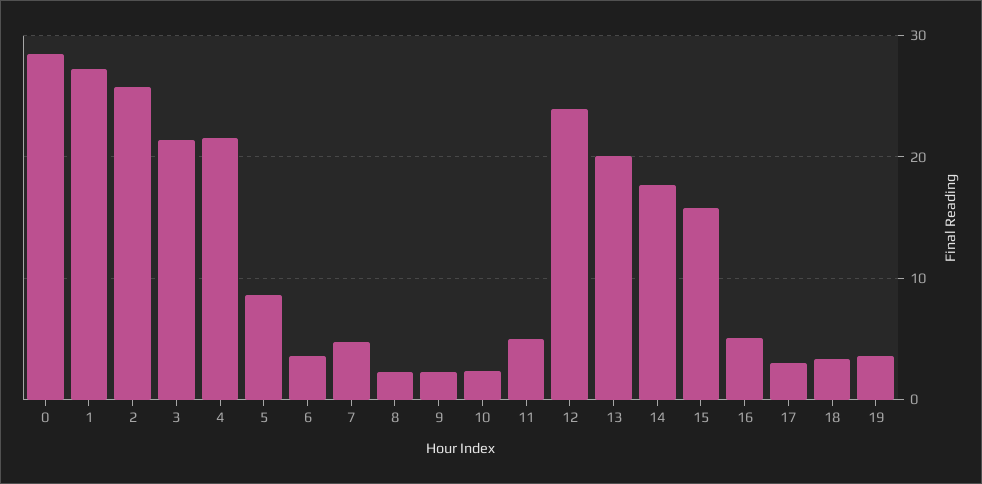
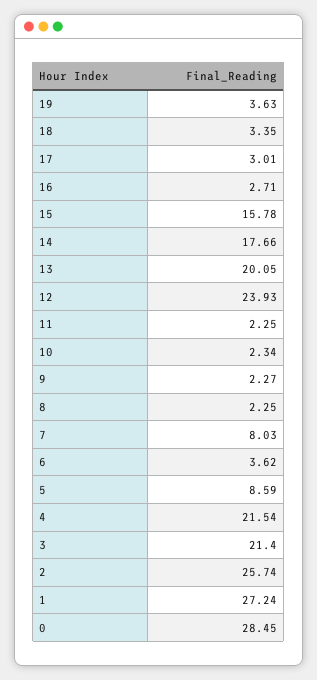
7: 5 -> 8.03
11: 5 -> 2.25
16: 5 -> 2.71

